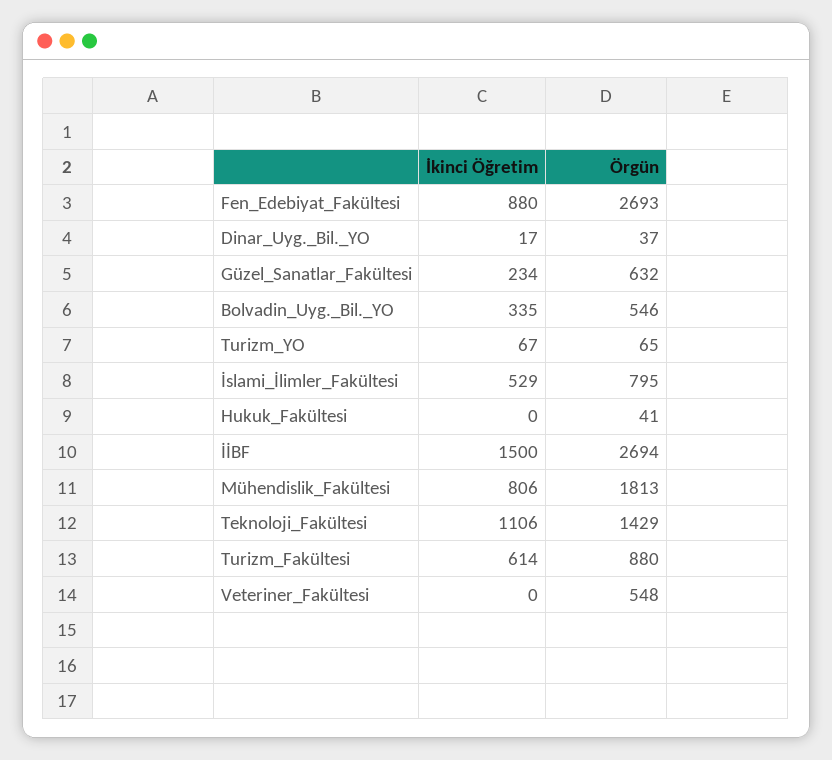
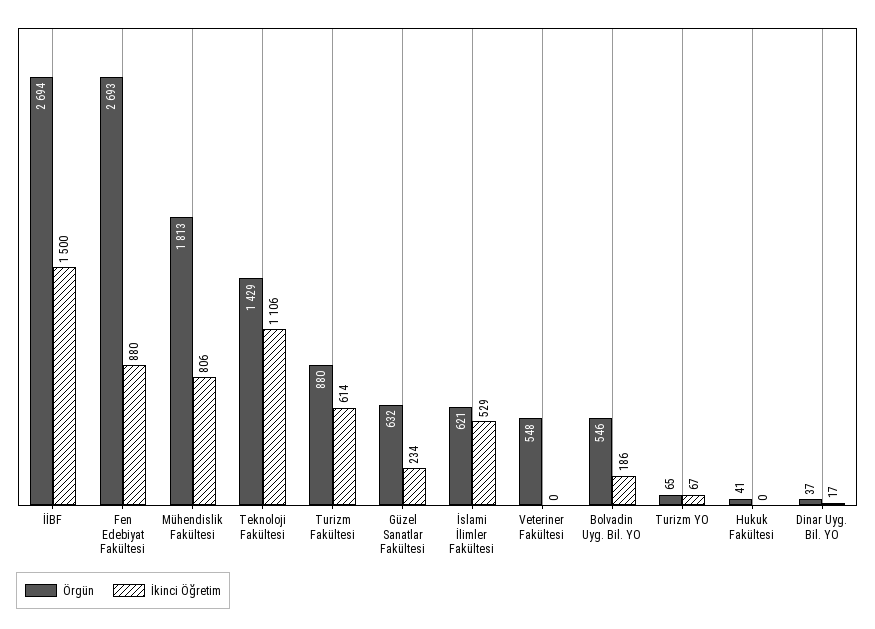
İkinci Öğretim, Bolvadin_Uyg._Bil._YO: 335 -> 186
Örgün, İslami_İlimler_Fakültesi: 795 -> 621

